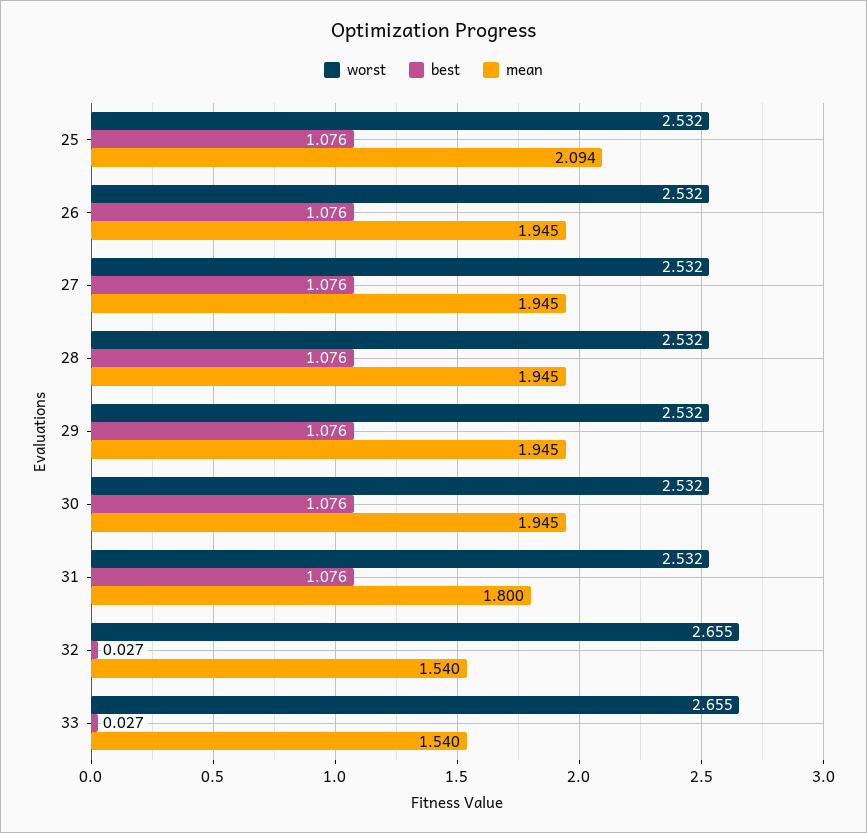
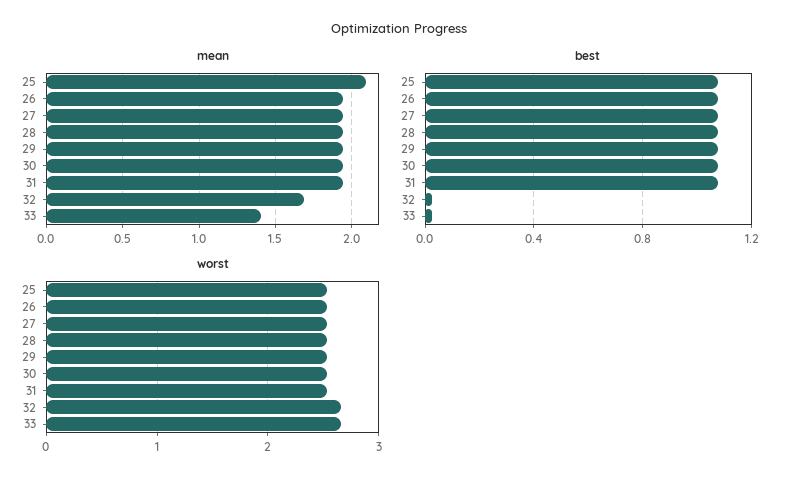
mean, 31: 1.8 -> 1.95
mean, 32: 1.54 -> 1.7
mean, 33: 1.54 -> 1.4

